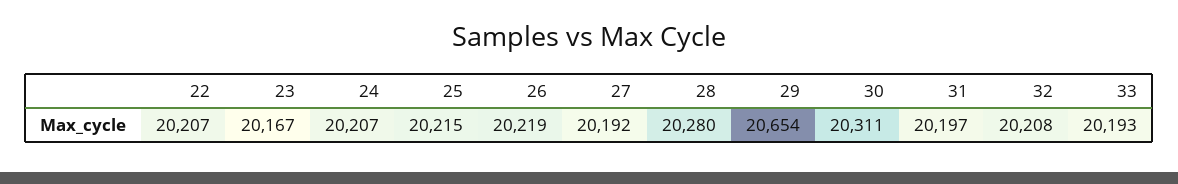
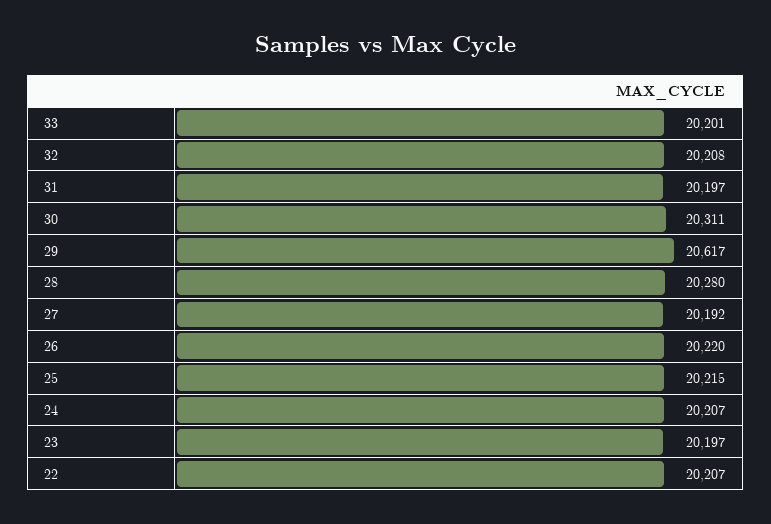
23: 20167 -> 20197
26: 20219 -> 20220
29: 20654 -> 20617
33: 20193 -> 20201

